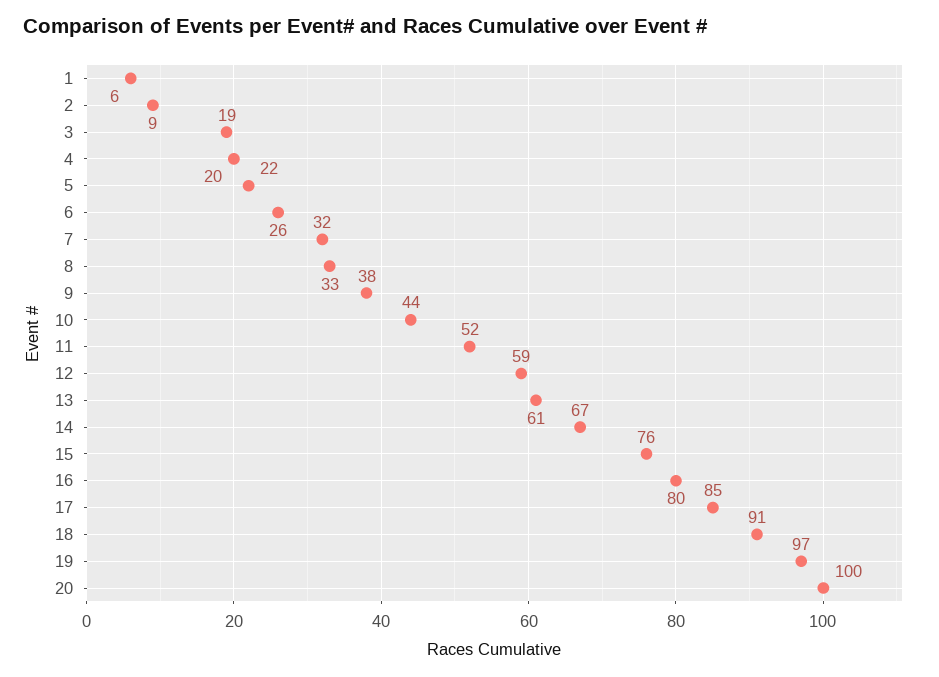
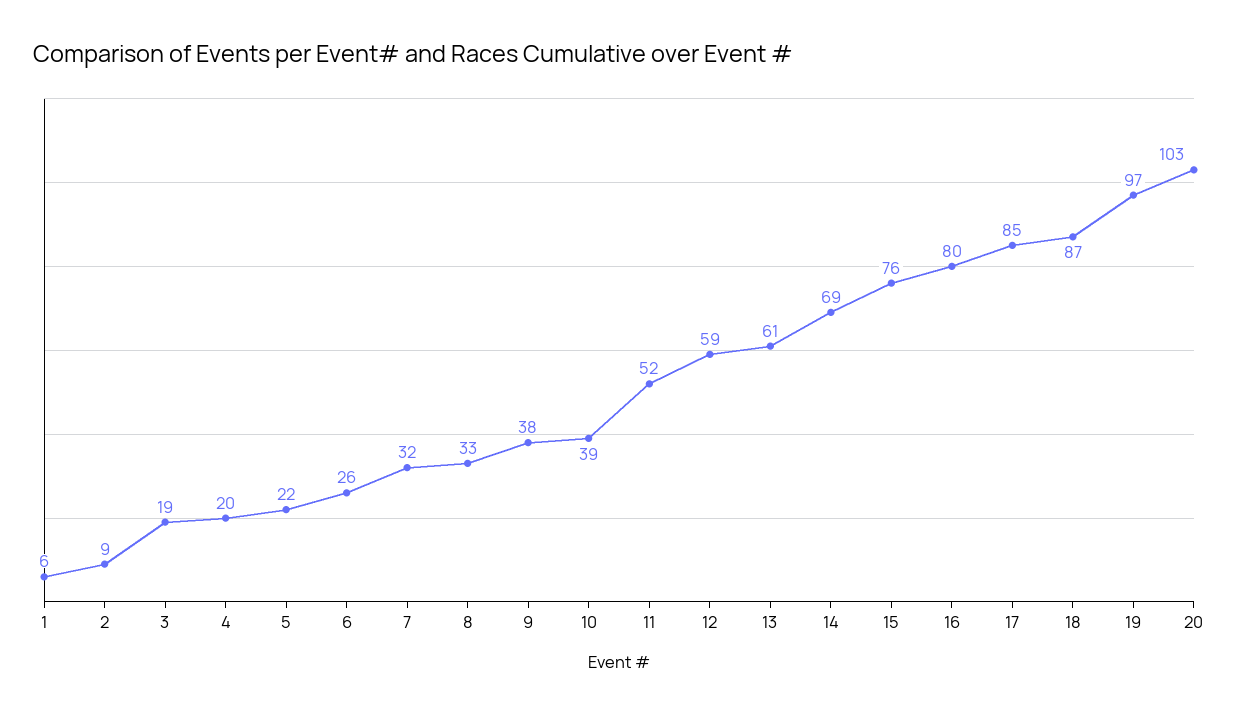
10: 44 -> 39
14: 67 -> 69
18: 91 -> 87
20: 100 -> 103

